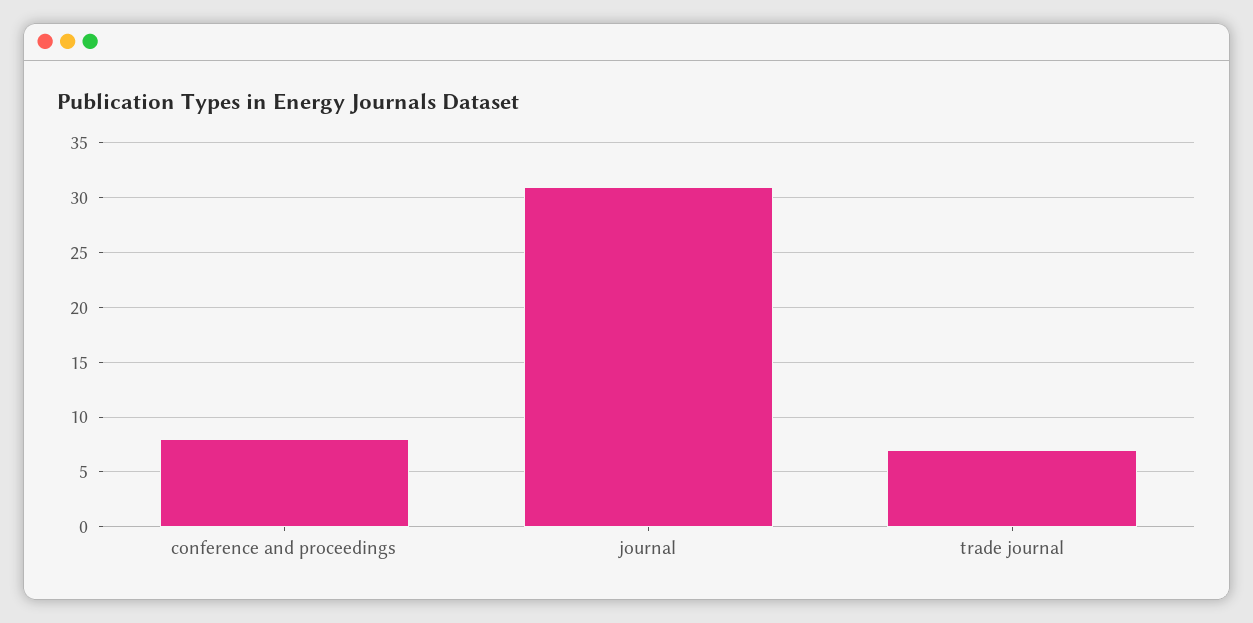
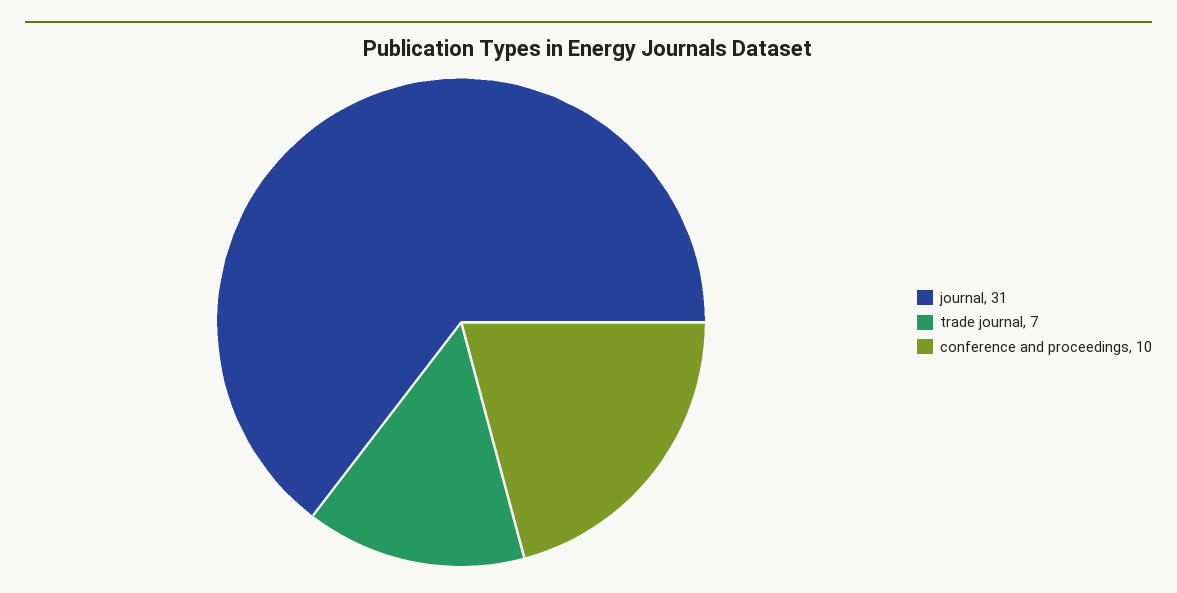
conference and proceedings: 8 -> 10

